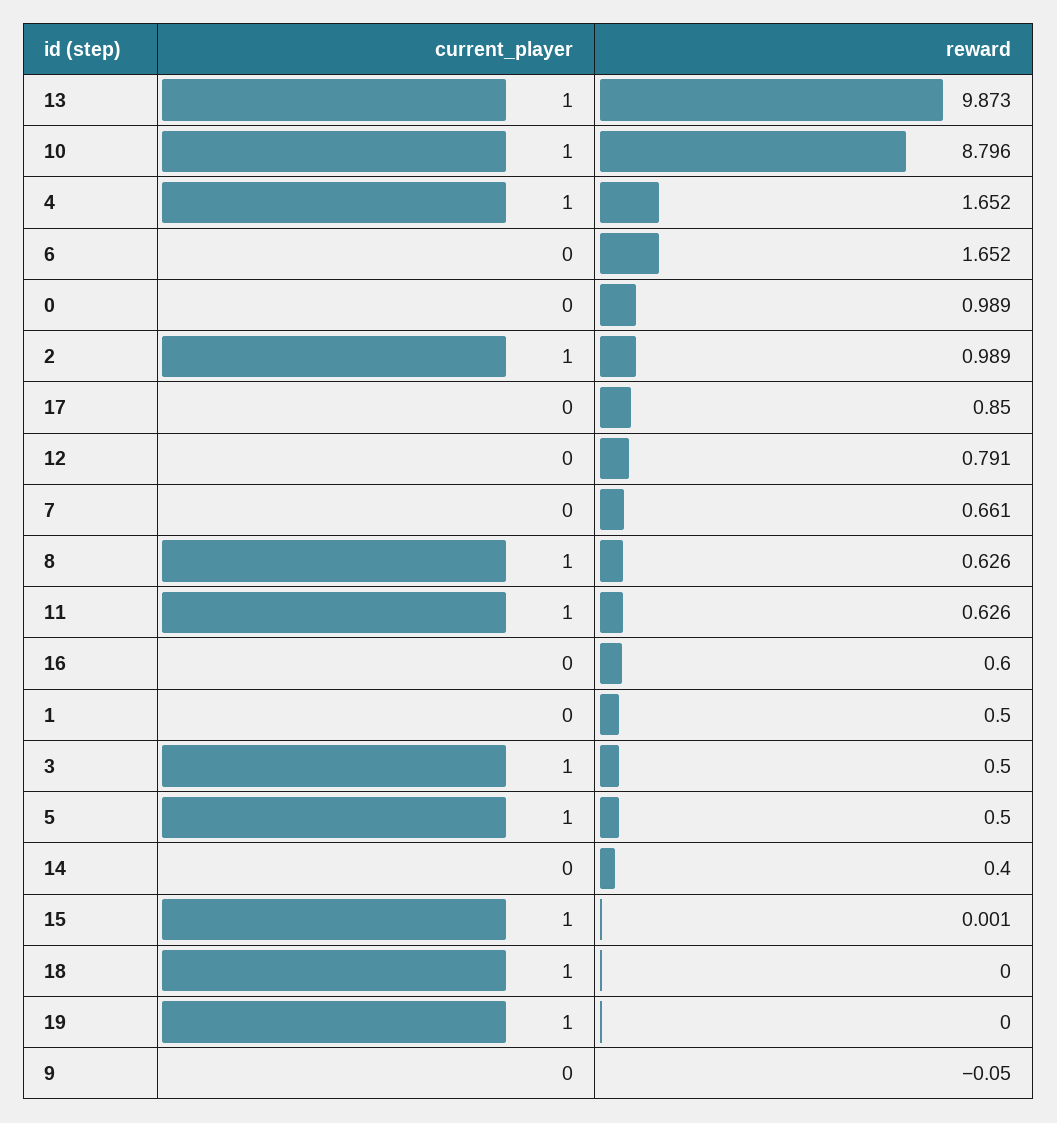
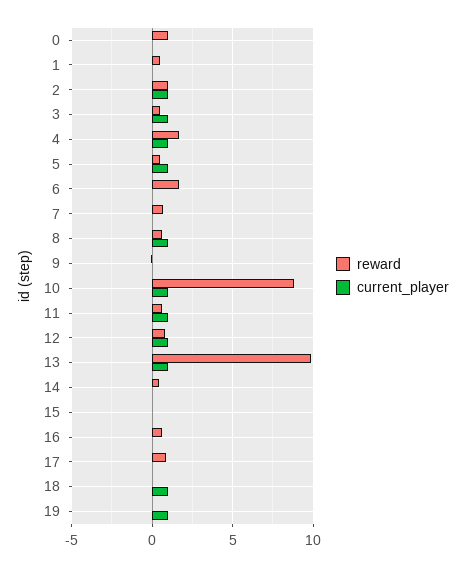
current_player, 12: 0 -> 1
current_player, 15: 1 -> 0

